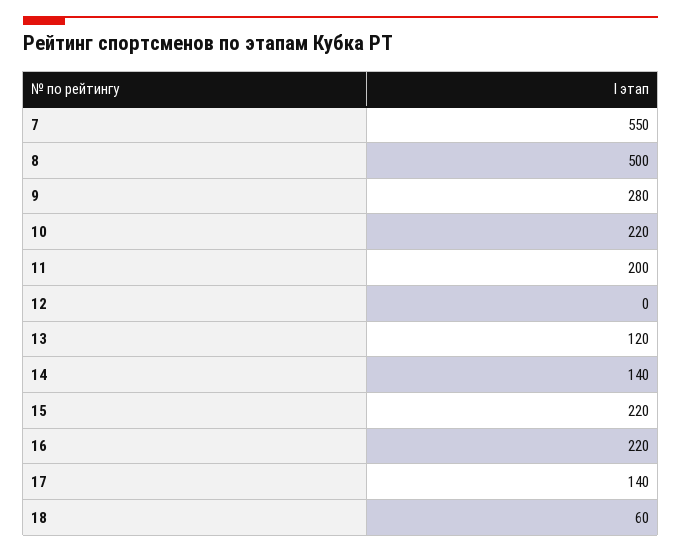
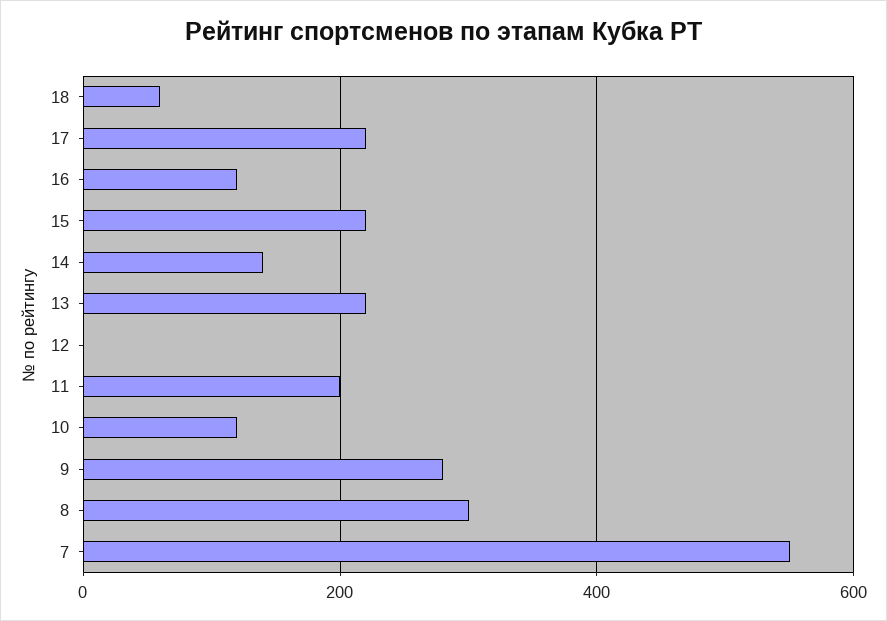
8: 500 -> 300
10: 220 -> 120
13: 120 -> 220
16: 220 -> 120
17: 140 -> 220

